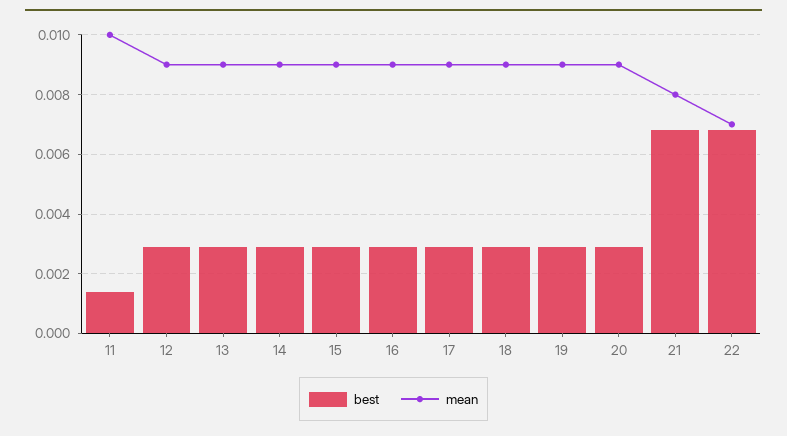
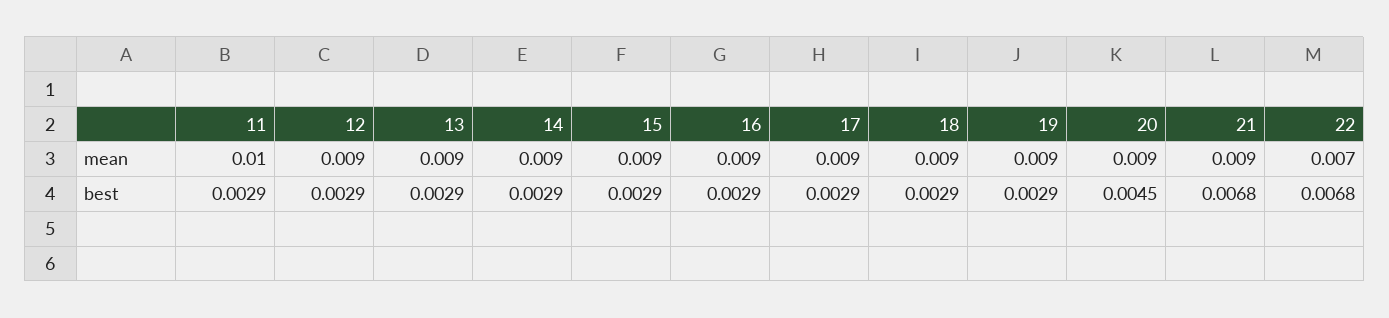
best, 11: 0.0015 -> 0.0029
best, 20: 0.003 -> 0.0045
mean, 21: 0.008 -> 0.009

